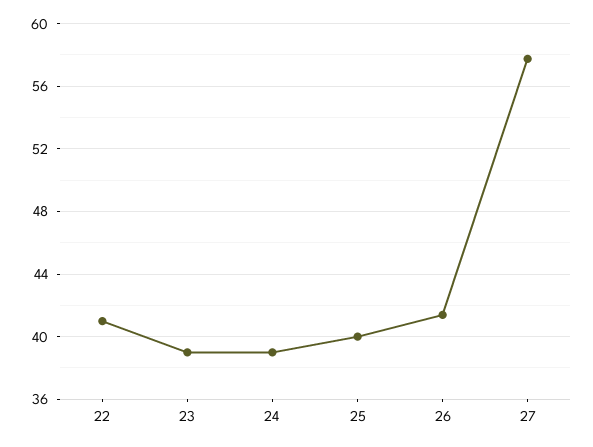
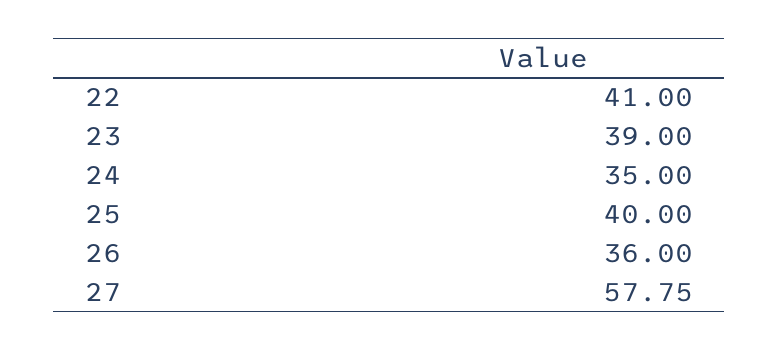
24: 39 -> 35
26: 41.5 -> 36

